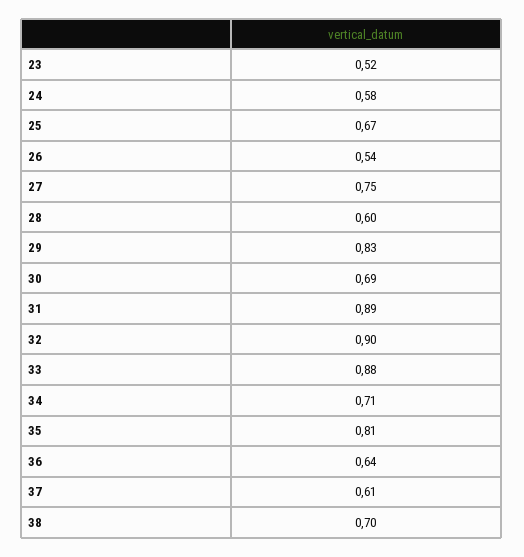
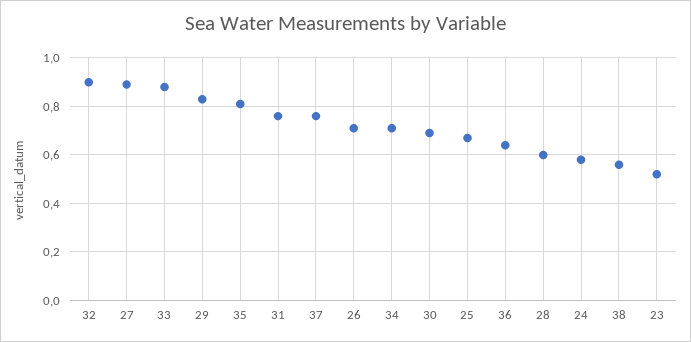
26: 0.54 -> 0.7
27: 0.75 -> 0.9
31: 0.89 -> 0.75
37: 0.61 -> 0.75
38: 0.7 -> 0.55

